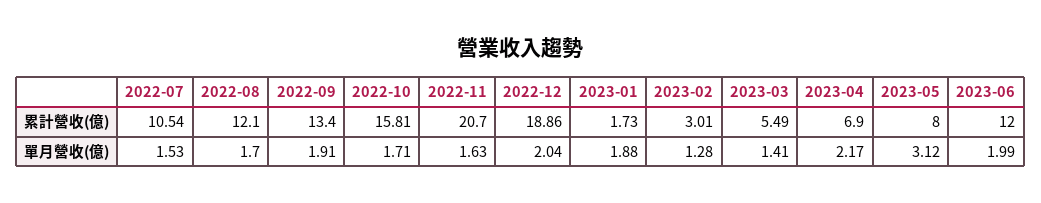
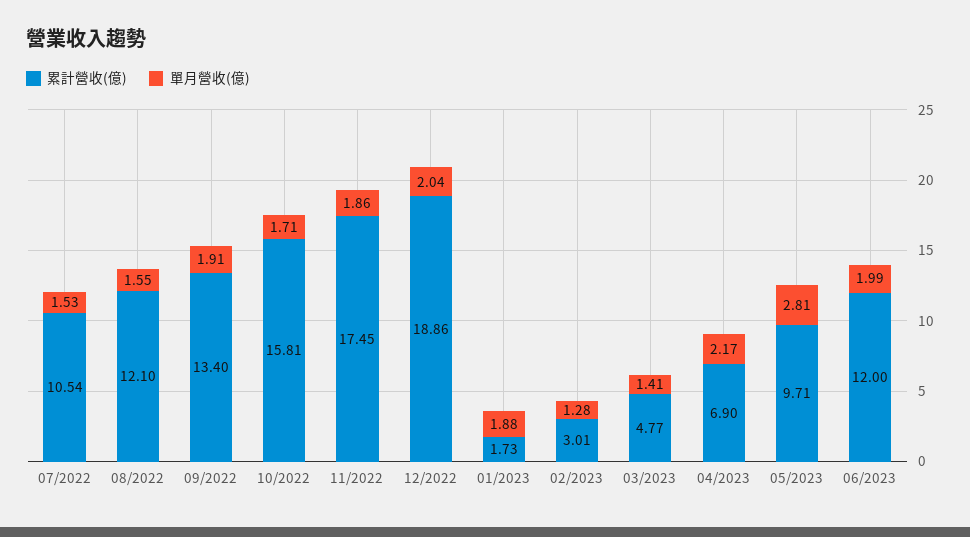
累計營收(億), 2022-11: 20.7 -> 17.45
累計營收(億), 2023-03: 5.49 -> 4.77
累計營收(億), 2023-05: 8 -> 9.71
單月營收(億), 2022-08: 1.7 -> 1.55
單月營收(億), 2022-11: 1.63 -> 1.86
單月營收(億), 2023-05: 3.12 -> 2.81

